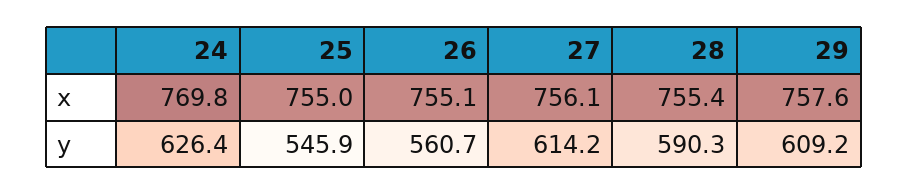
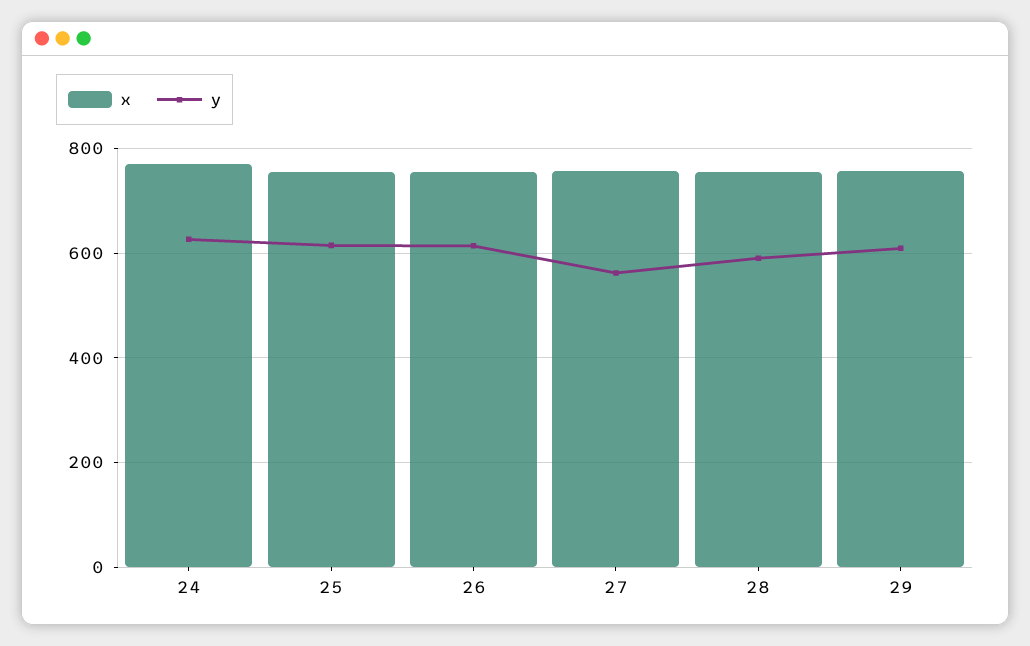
y, 25: 545.9 -> 620
y, 26: 560.7 -> 620
y, 27: 614.2 -> 560

